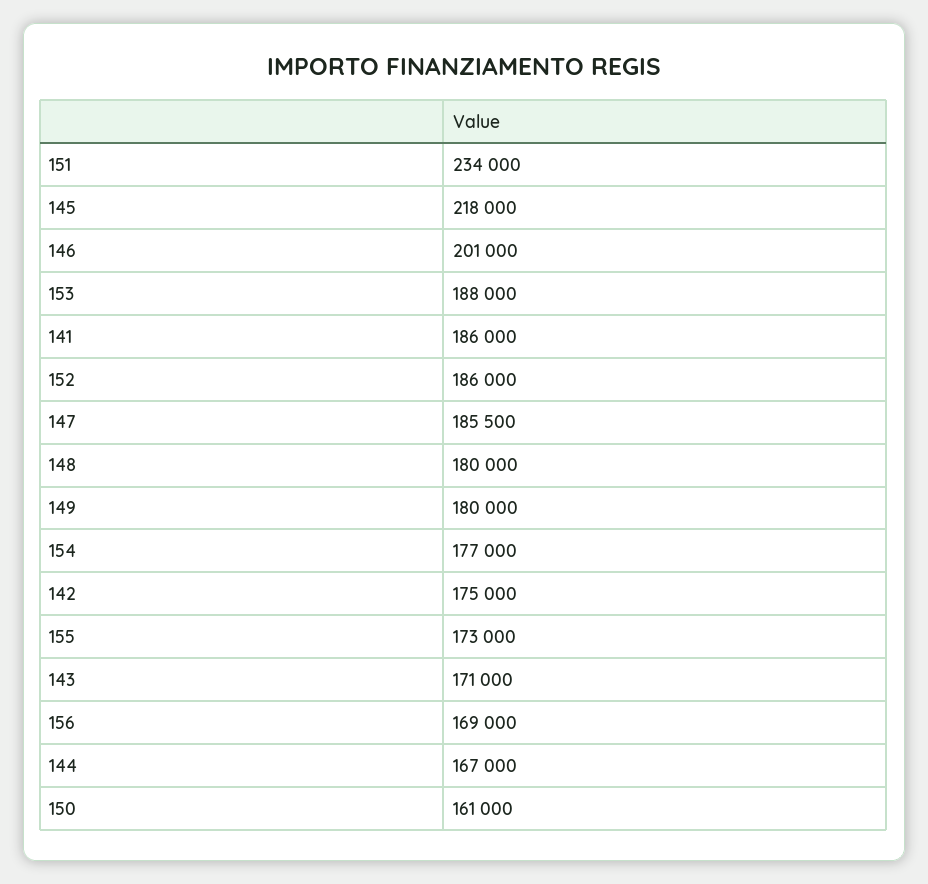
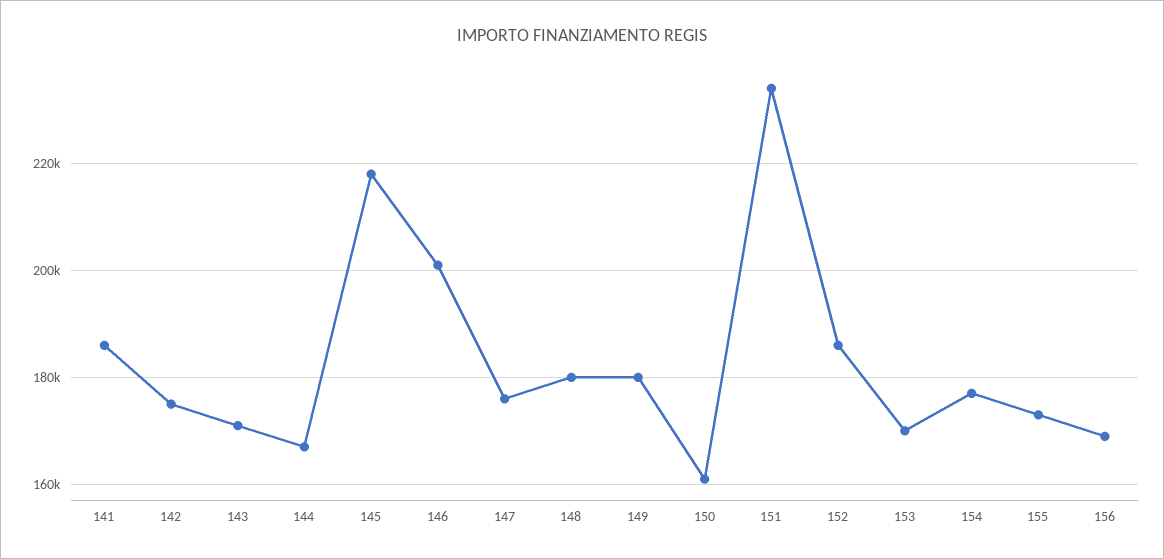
153: 188000 -> 170000
147: 185500 -> 176000

